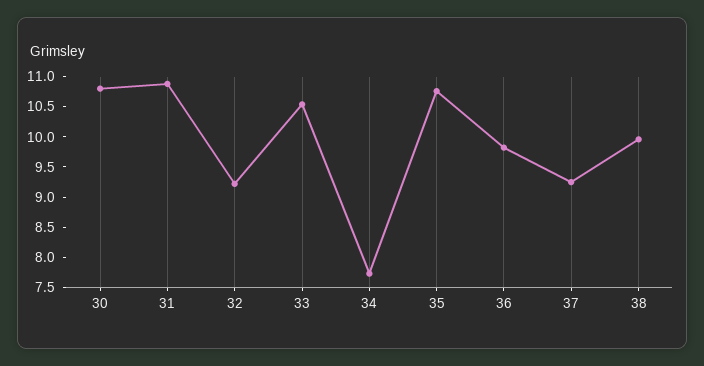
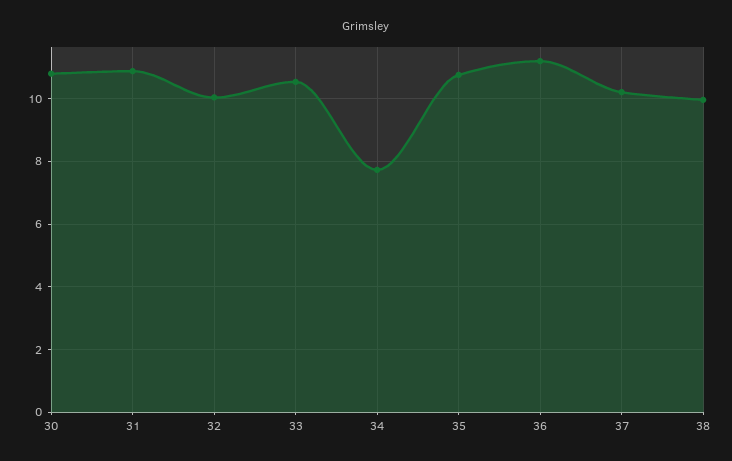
32: 9.25 -> 10
36: 9.75 -> 11.2
37: 9.25 -> 10.2

